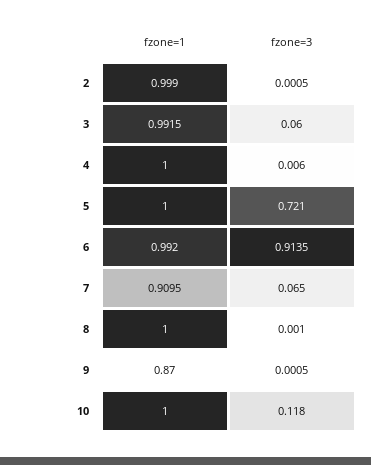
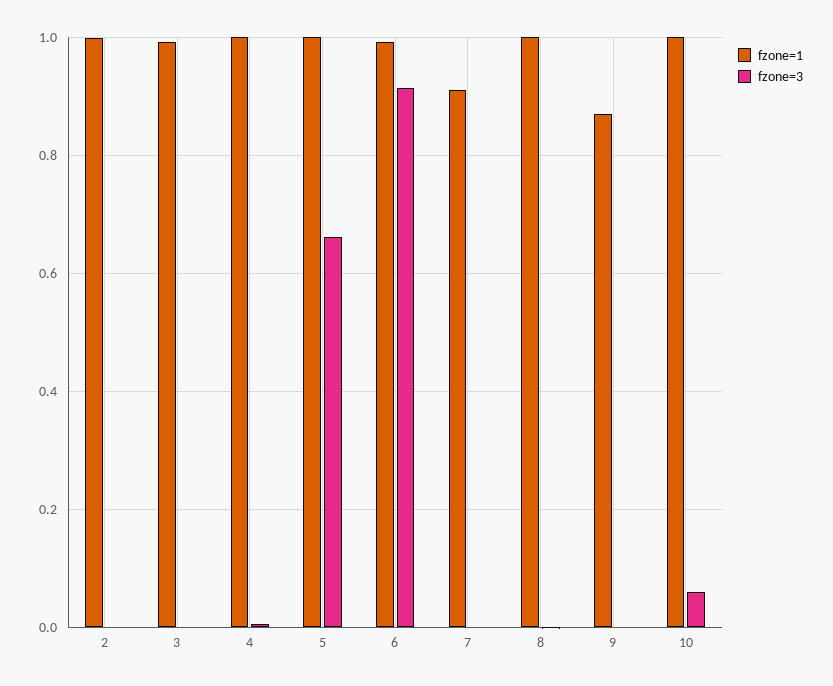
fzone=3, 3: 0.06 -> 0
fzone=3, 5: 0.721 -> 0.66
fzone=3, 7: 0.065 -> 0
fzone=3, 10: 0.118 -> 0.06

